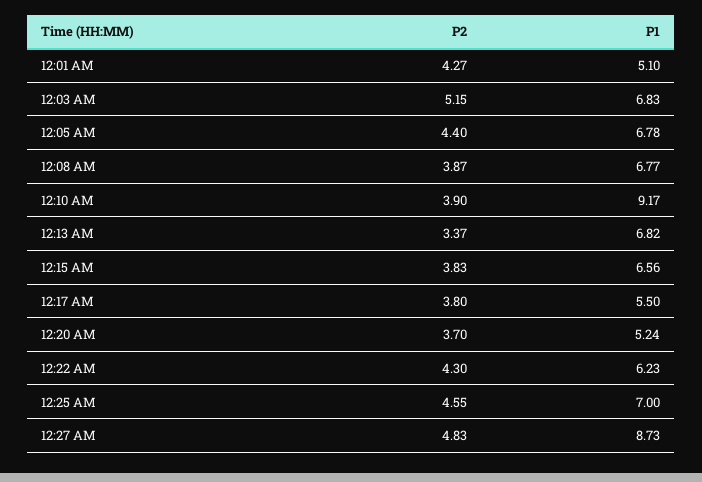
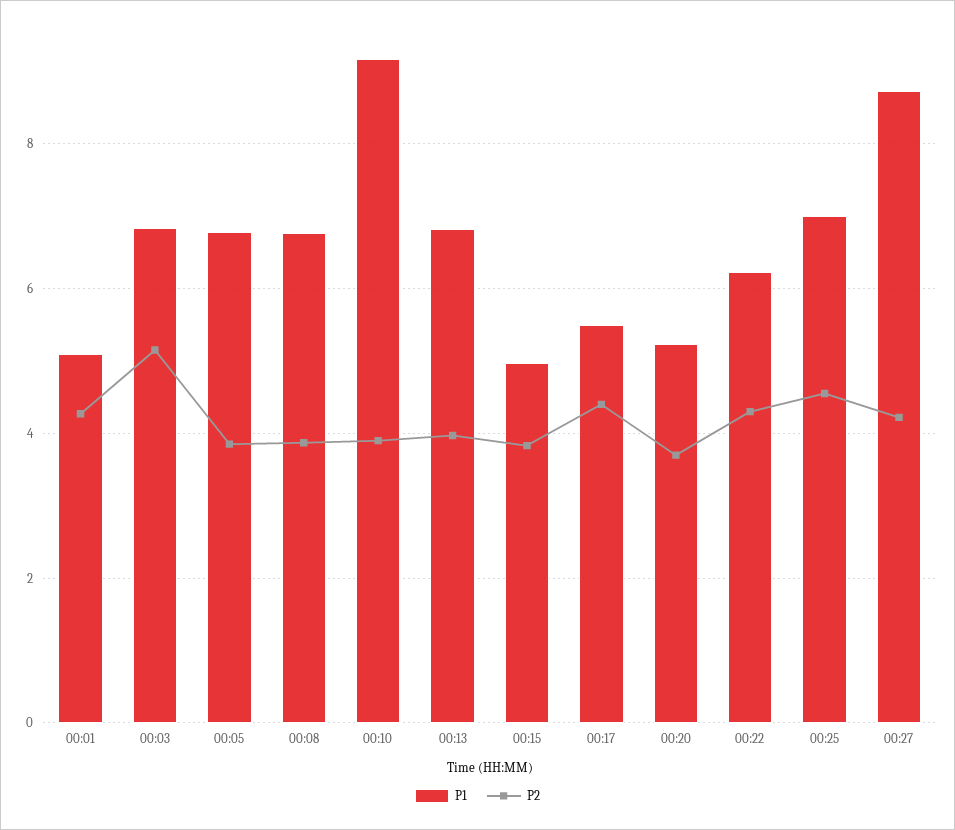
P2, 12:05 AM: 4.4 -> 3.8
P2, 12:13 AM: 3.37 -> 4
P1, 12:15 AM: 6.56 -> 5
P2, 12:17 AM: 3.8 -> 4.4
P2, 12:27 AM: 4.83 -> 4.2

